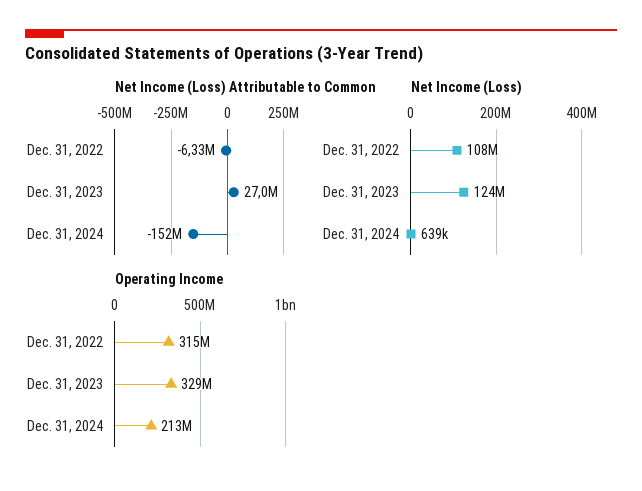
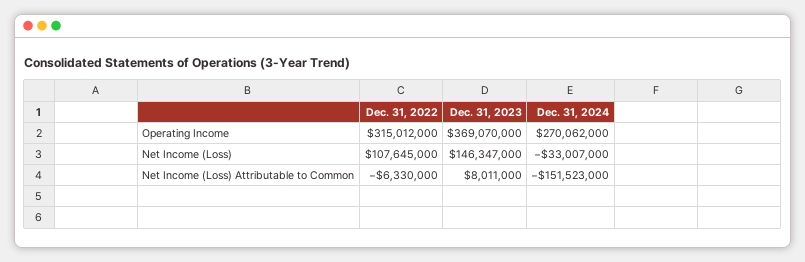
Net Income (Loss) Attributable to Common, Dec. 31, 2023: 27000000 -> 8011000
Net Income (Loss), Dec. 31, 2023: 124000000 -> 146347000
Net Income (Loss), Dec. 31, 2024: 639000 -> -33007000
Operating Income, Dec. 31, 2023: 329000000 -> 369070000
Operating Income, Dec. 31, 2024: 213000000 -> 270062000

